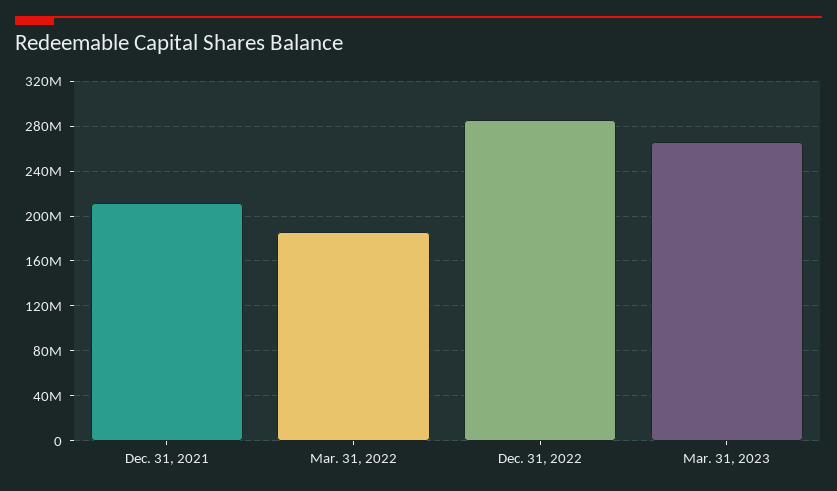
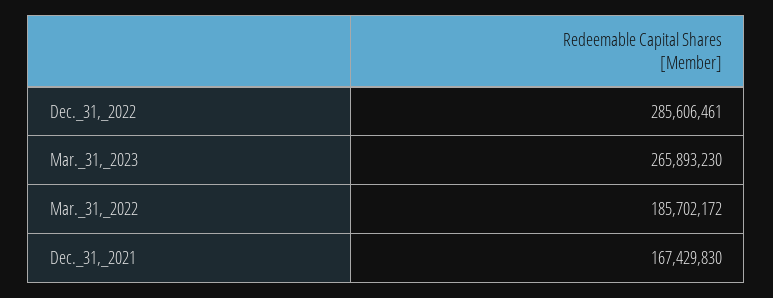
Dec. 31, 2021: 210000000 -> 167429830

